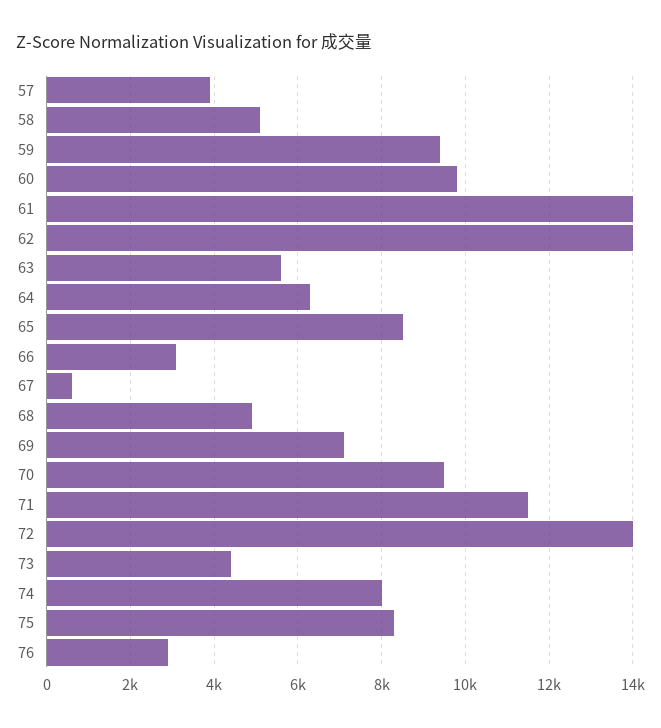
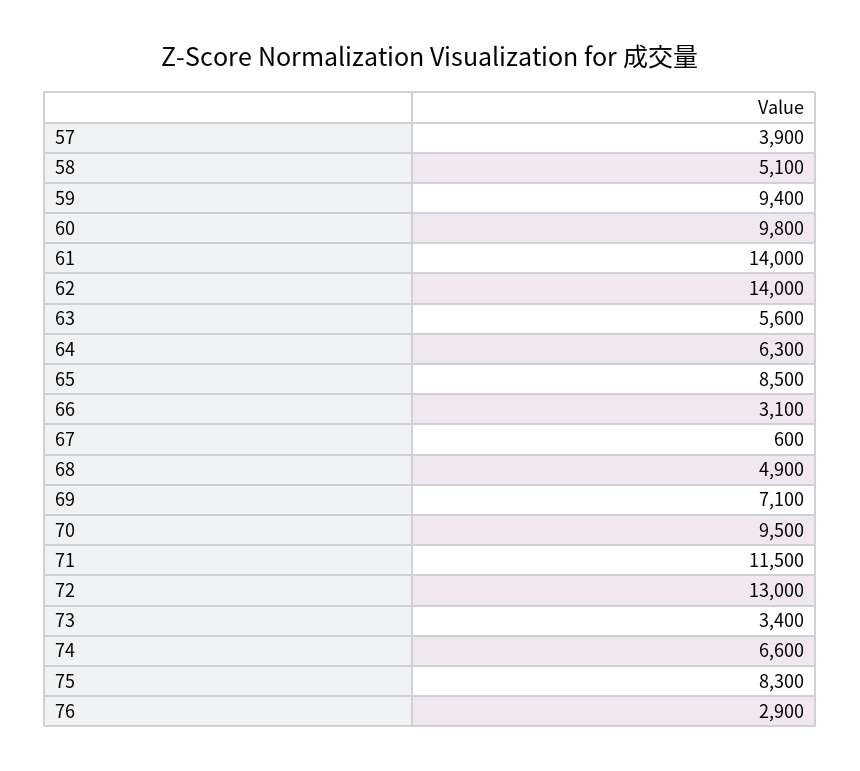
72: 14000 -> 13000
73: 4400 -> 3400
74: 8000 -> 6600

